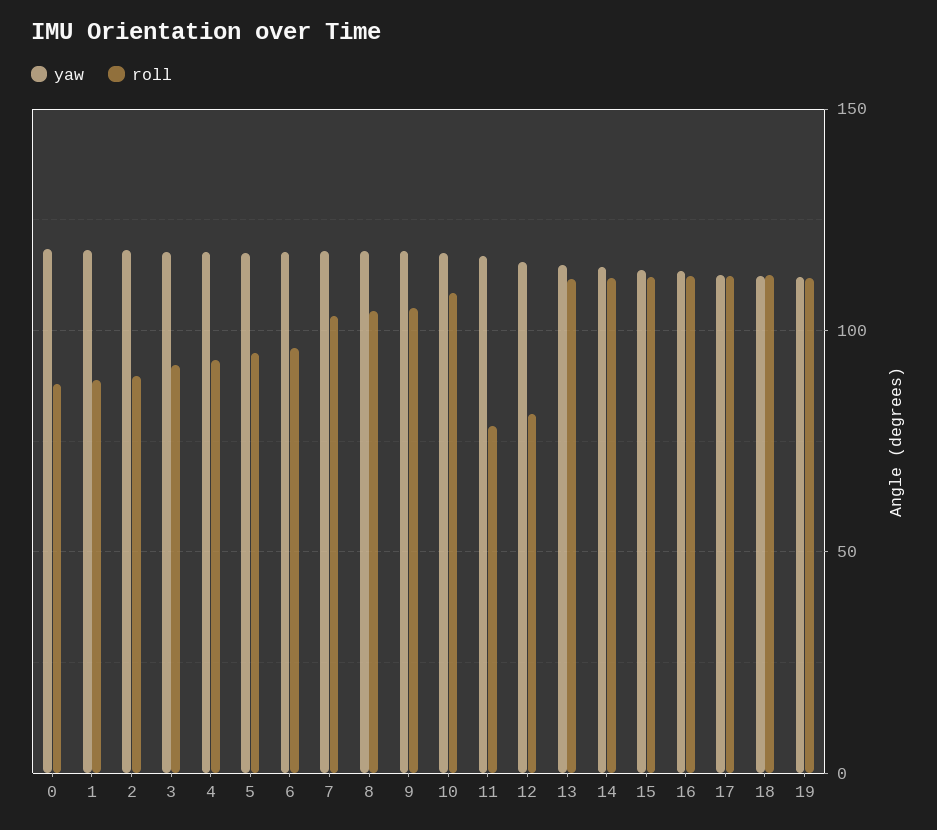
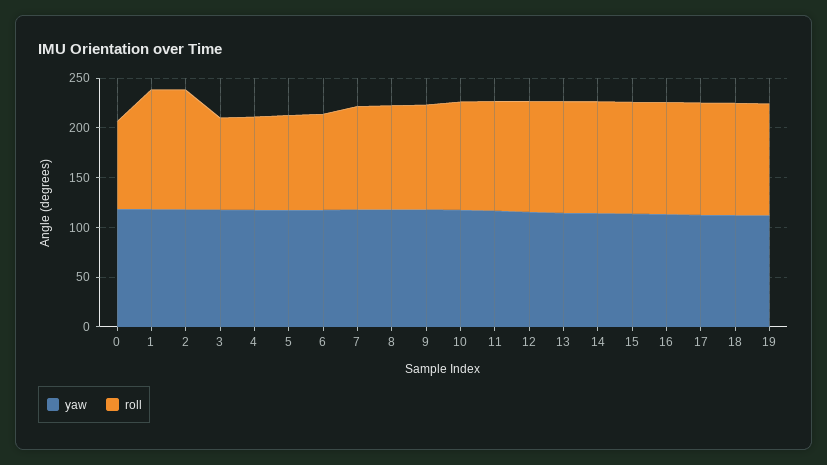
roll, 1: 90 -> 120
roll, 2: 90 -> 120
roll, 11: 80 -> 110
roll, 12: 80 -> 110

